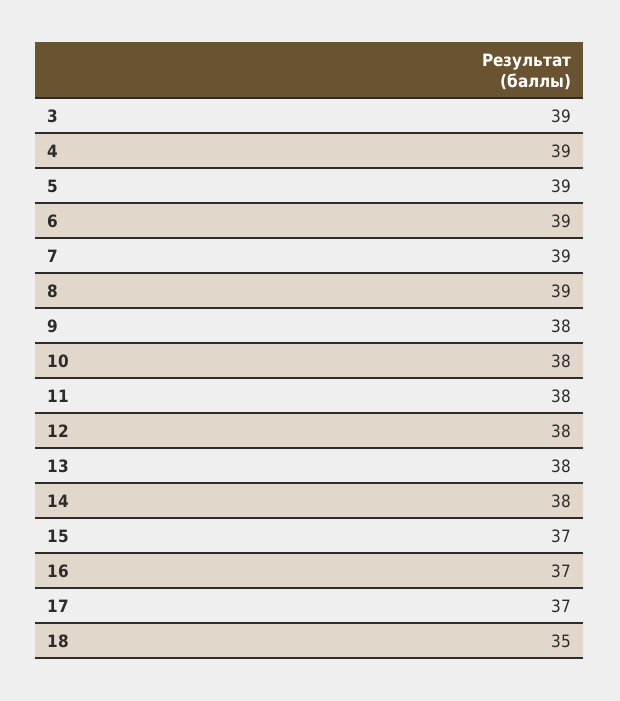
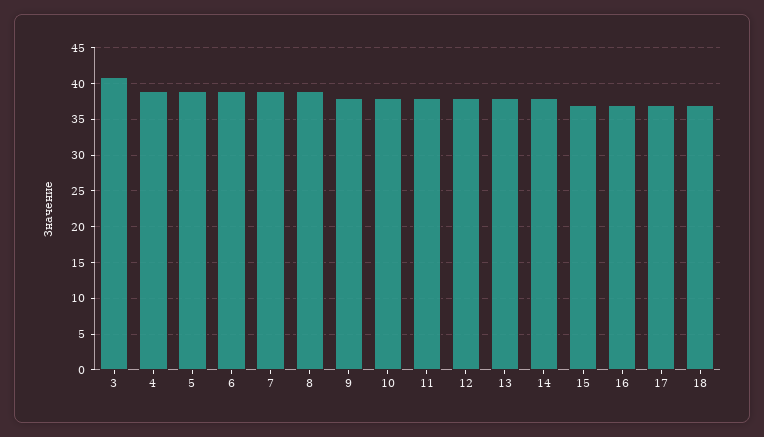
3: 39 -> 41
18: 35 -> 37

